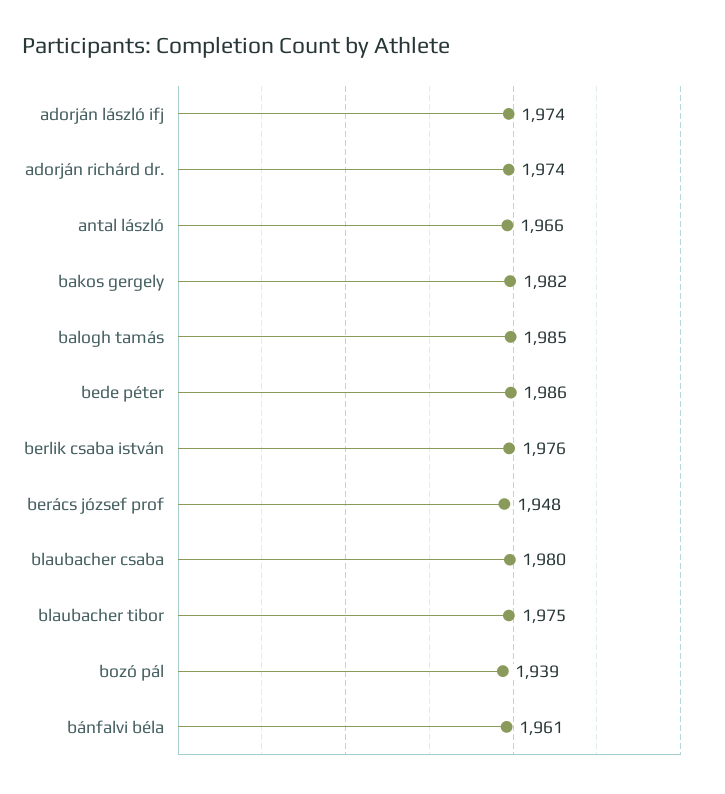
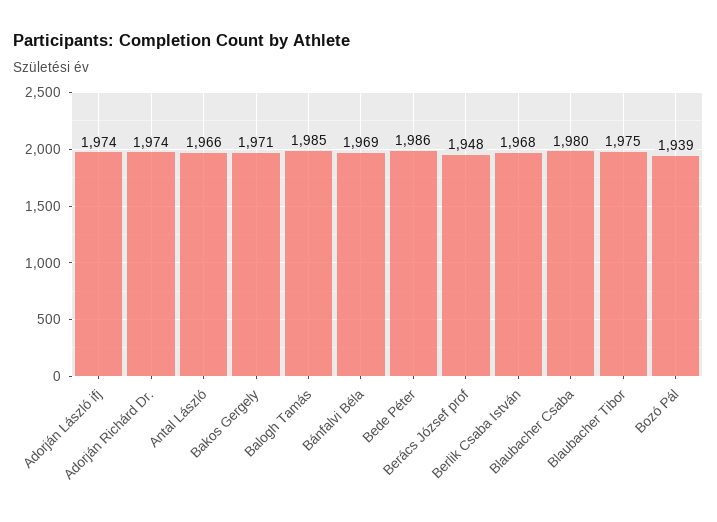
bakos gergely: 1982 -> 1971
berlik csaba istván: 1976 -> 1968
bánfalvi béla: 1961 -> 1969

